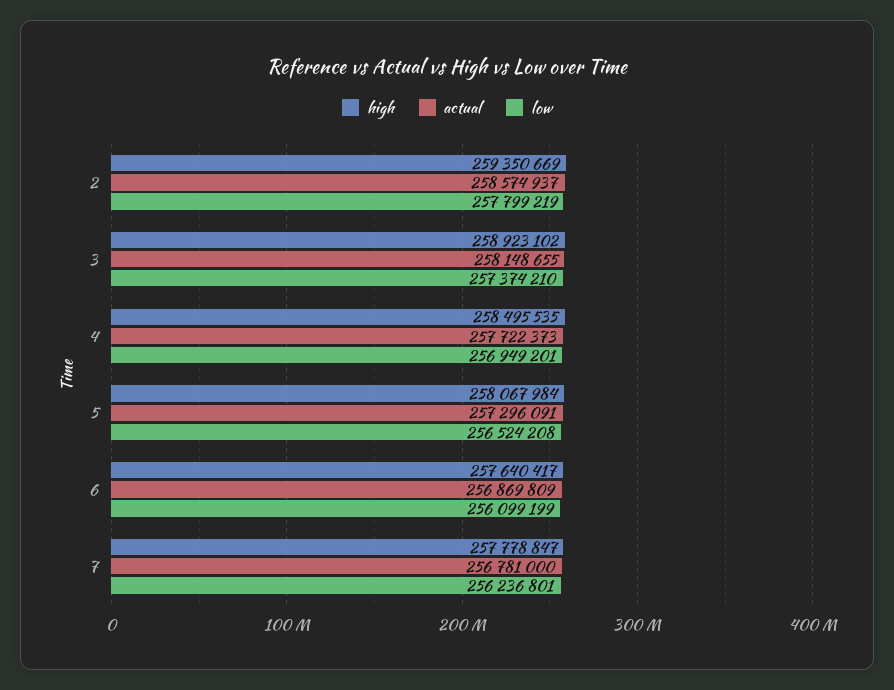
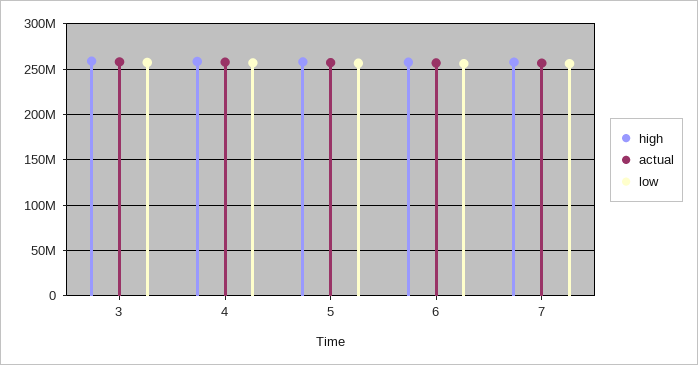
high, 2: 259350669 -> none
actual, 2: 258574937 -> none
low, 2: 257799219 -> none

